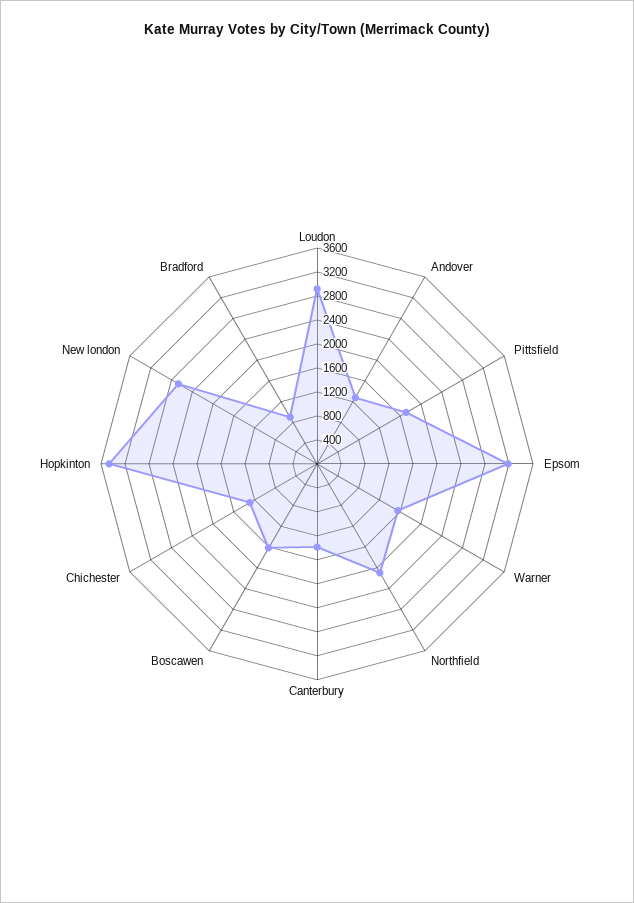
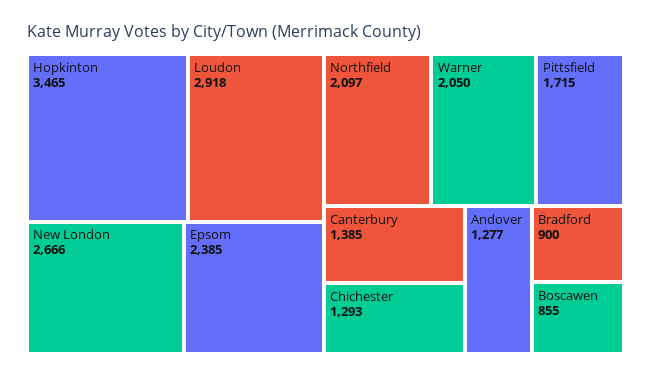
Epsom: 3200 -> 2385
Warner: 1600 -> 2050
Boscawen: 1600 -> 855

